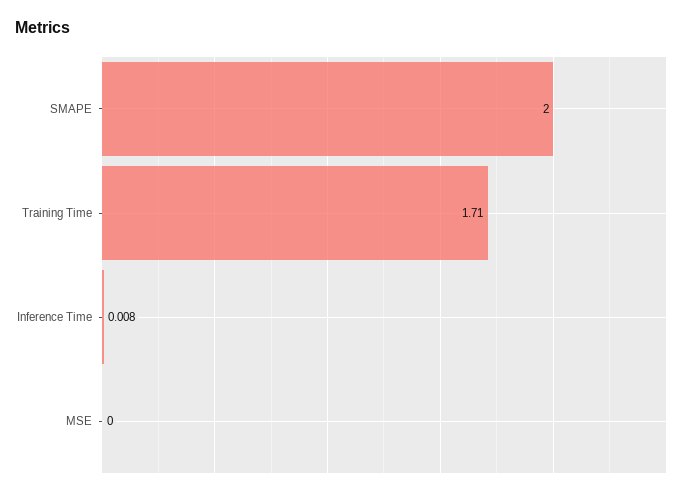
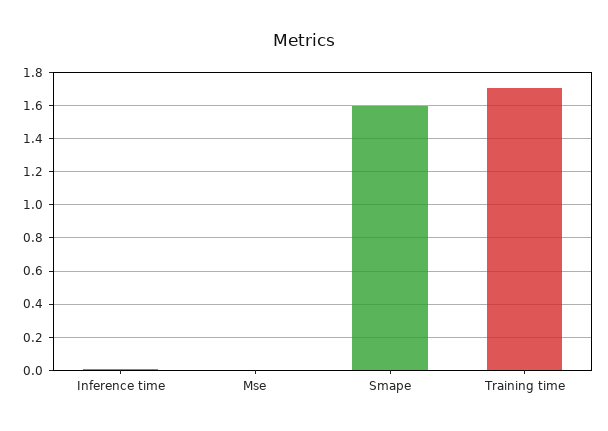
SMAPE: 2 -> 1.6

